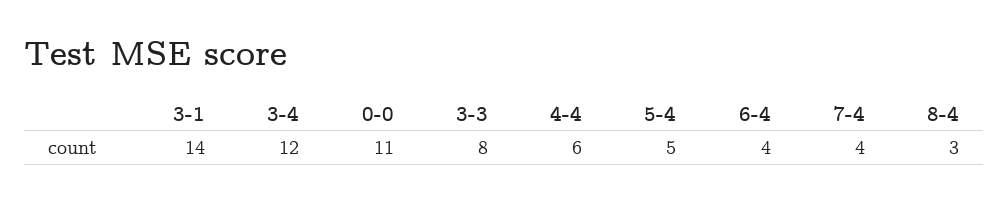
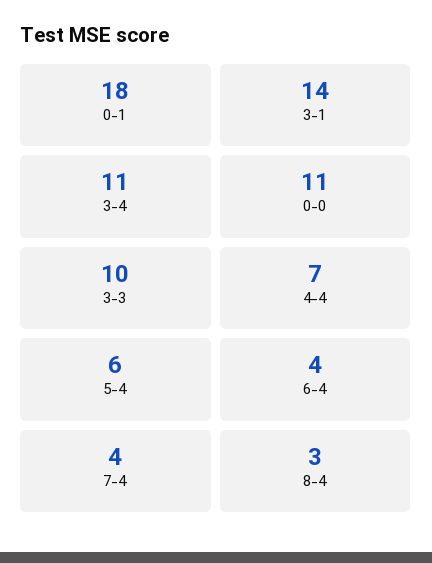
3-4: 12 -> 11
3-3: 8 -> 10
4-4: 6 -> 7
5-4: 5 -> 6
0-1: none -> 18

